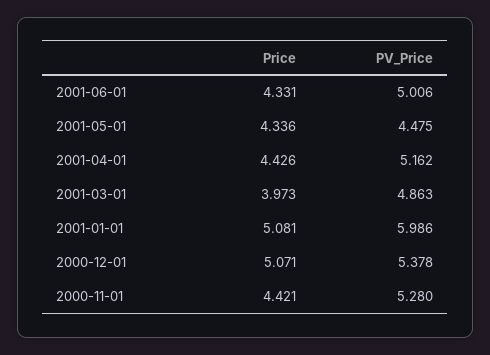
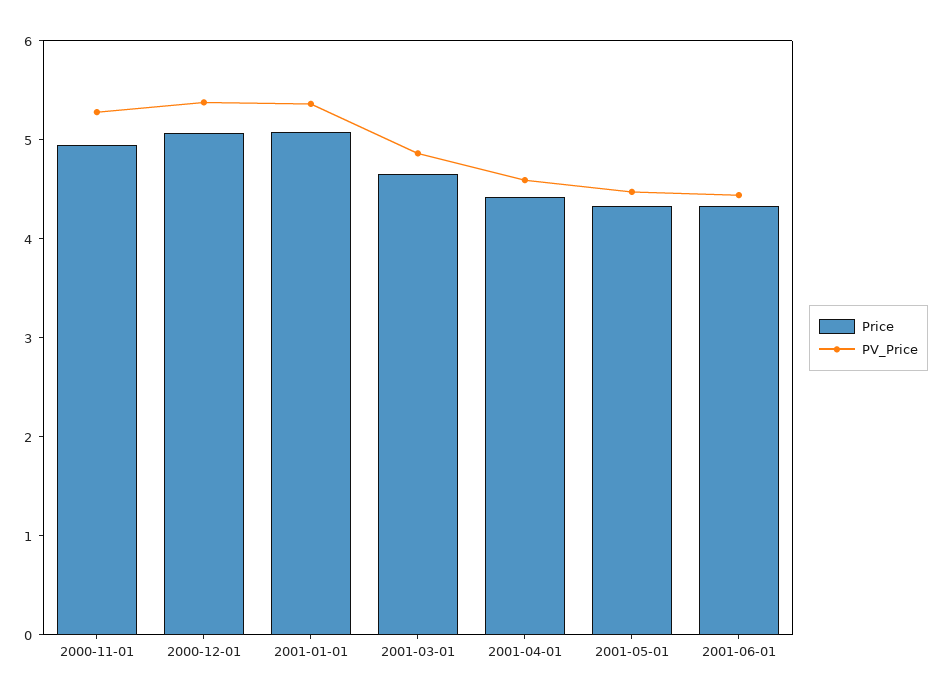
PV_Price, 2001-06-01: 5.006 -> 4.4
PV_Price, 2001-04-01: 5.162 -> 4.6
Price, 2001-03-01: 3.973 -> 4.6
PV_Price, 2001-01-01: 5.986 -> 5.4
Price, 2000-11-01: 4.421 -> 5

